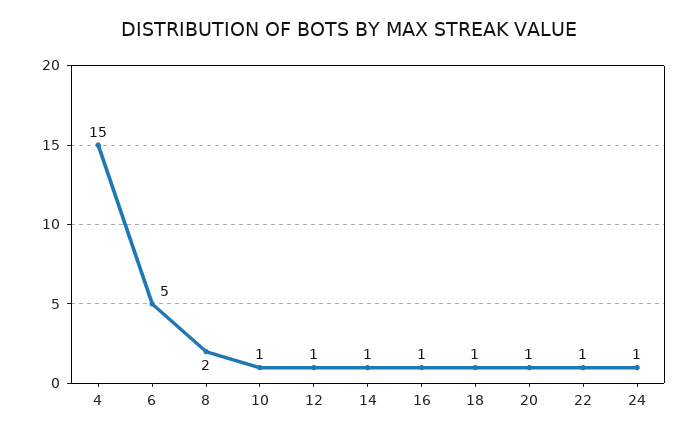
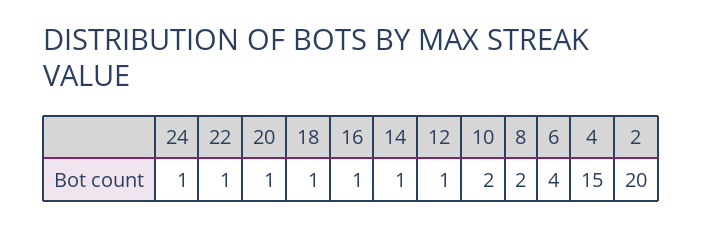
6: 5 -> 4
10: 1 -> 2
2: none -> 20

